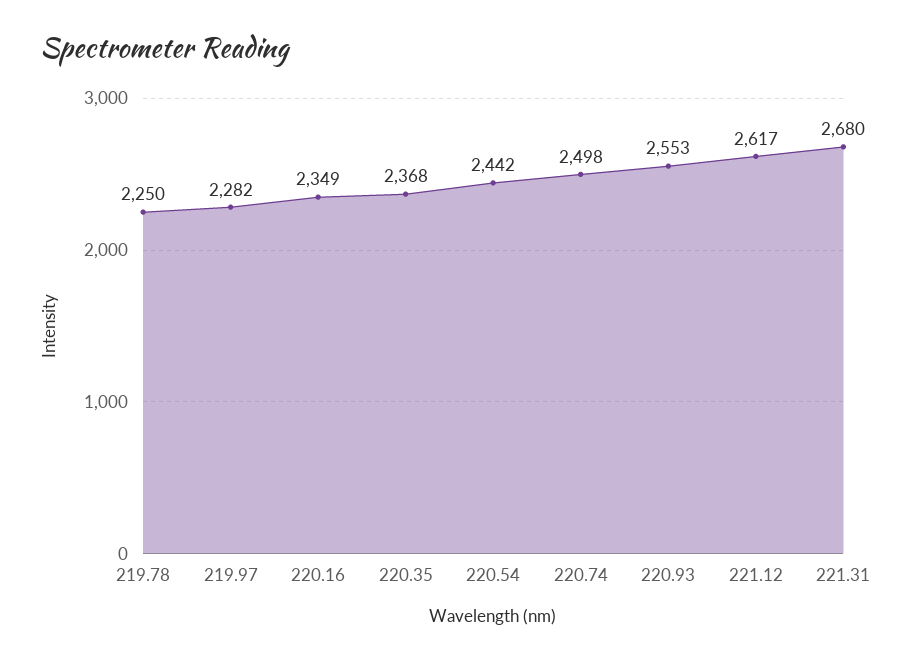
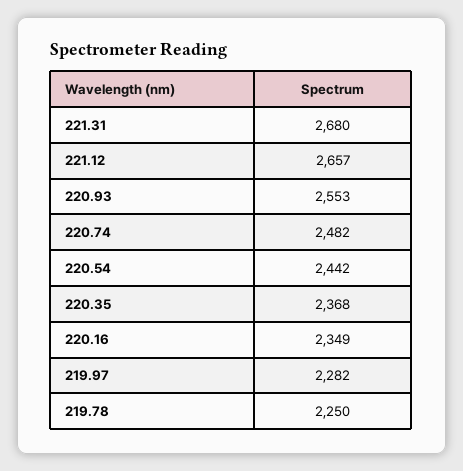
220.74: 2498 -> 2482
221.12: 2617 -> 2657

